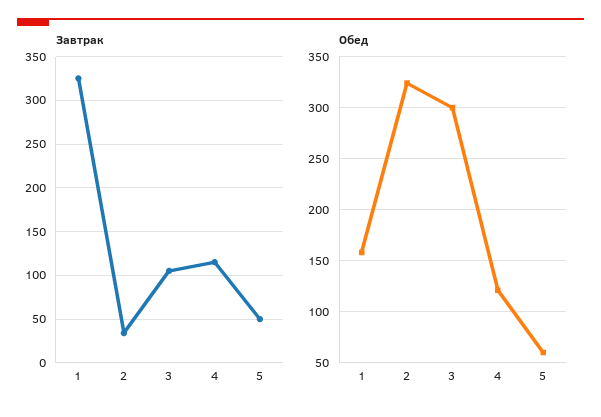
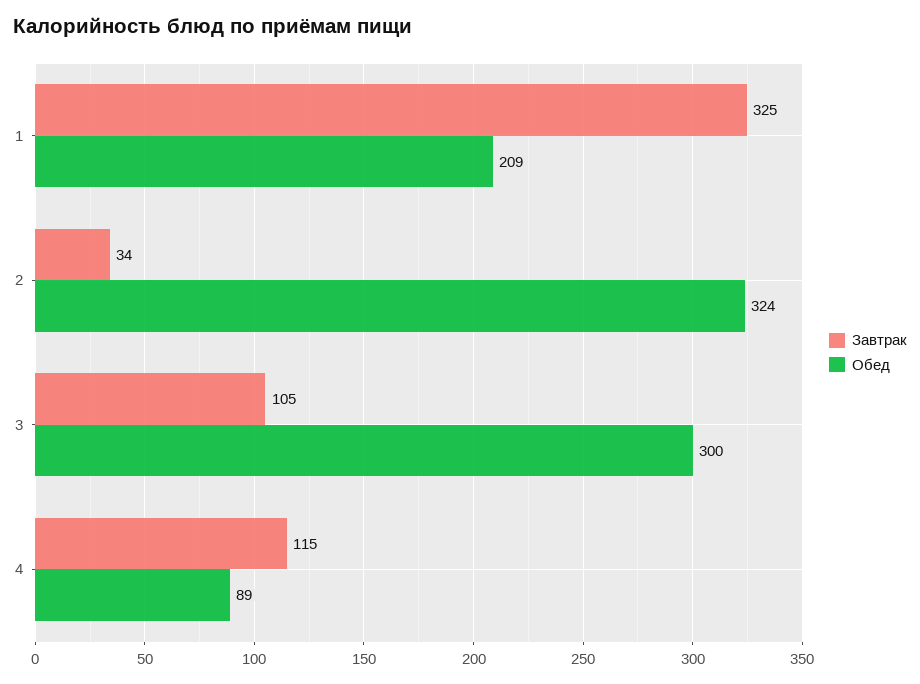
Завтрак, 5: 50 -> none
Обед, 1: 160 -> 209
Обед, 4: 120 -> 89
Обед, 5: 60 -> none

